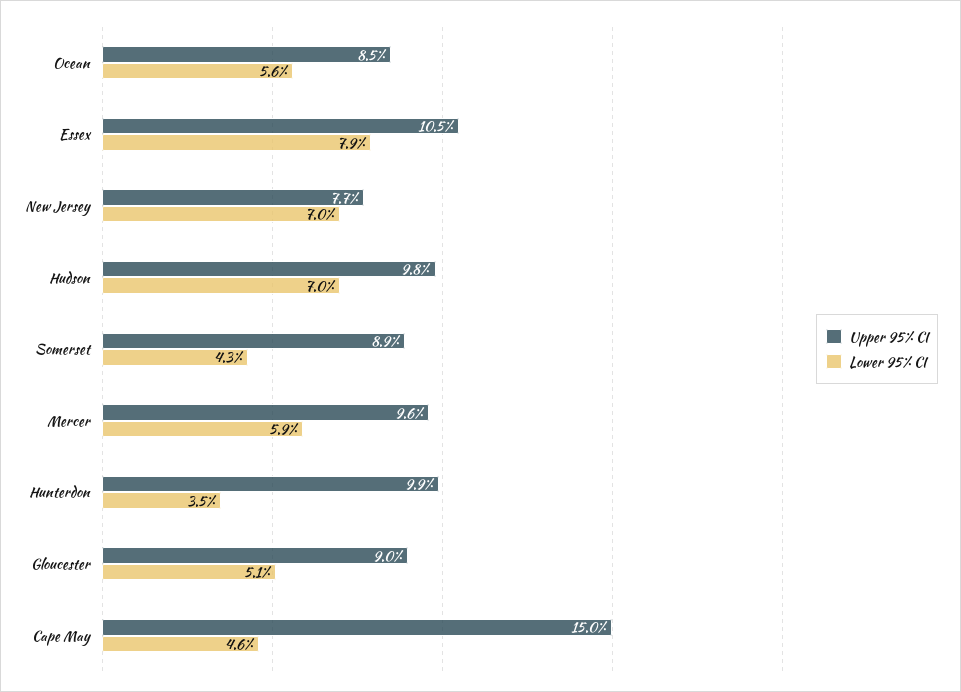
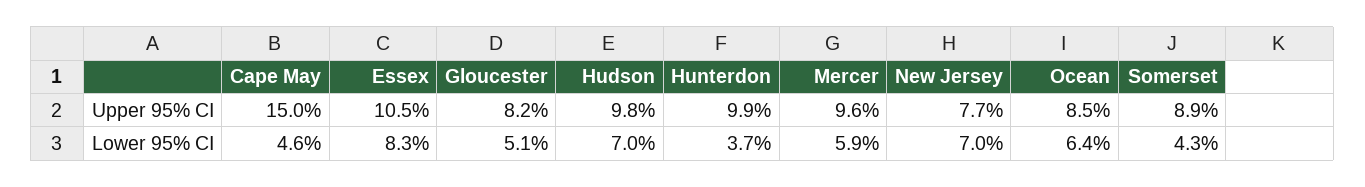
Lower 95% CI, Ocean: 5.6 -> 6.4
Lower 95% CI, Essex: 7.9 -> 8.3
Lower 95% CI, Hunterdon: 3.5 -> 3.7
Upper 95% CI, Gloucester: 9 -> 8.2

